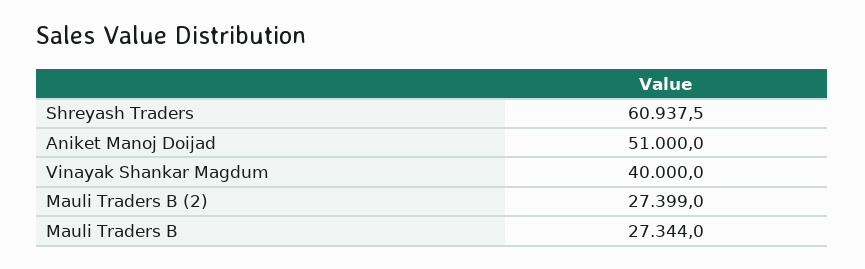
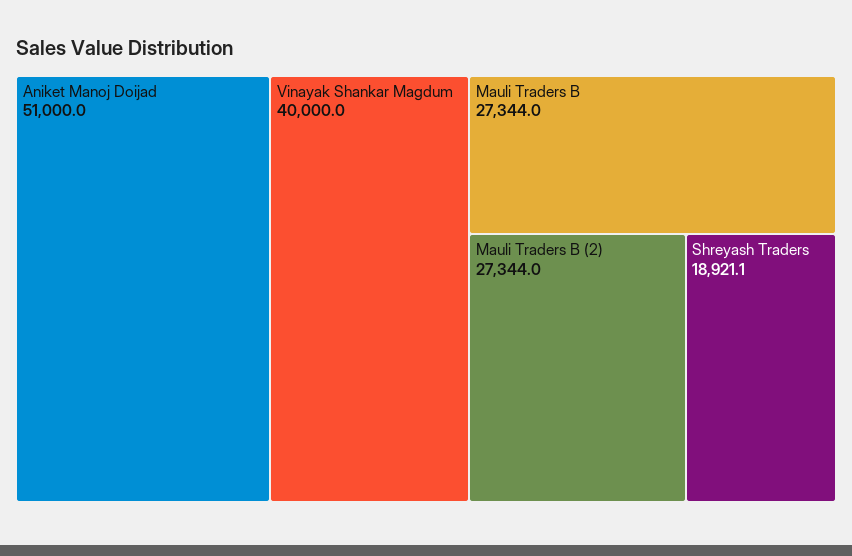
Shreyash Traders: 60937.5 -> 18921.1
Mauli Traders B (2): 27399 -> 27344

